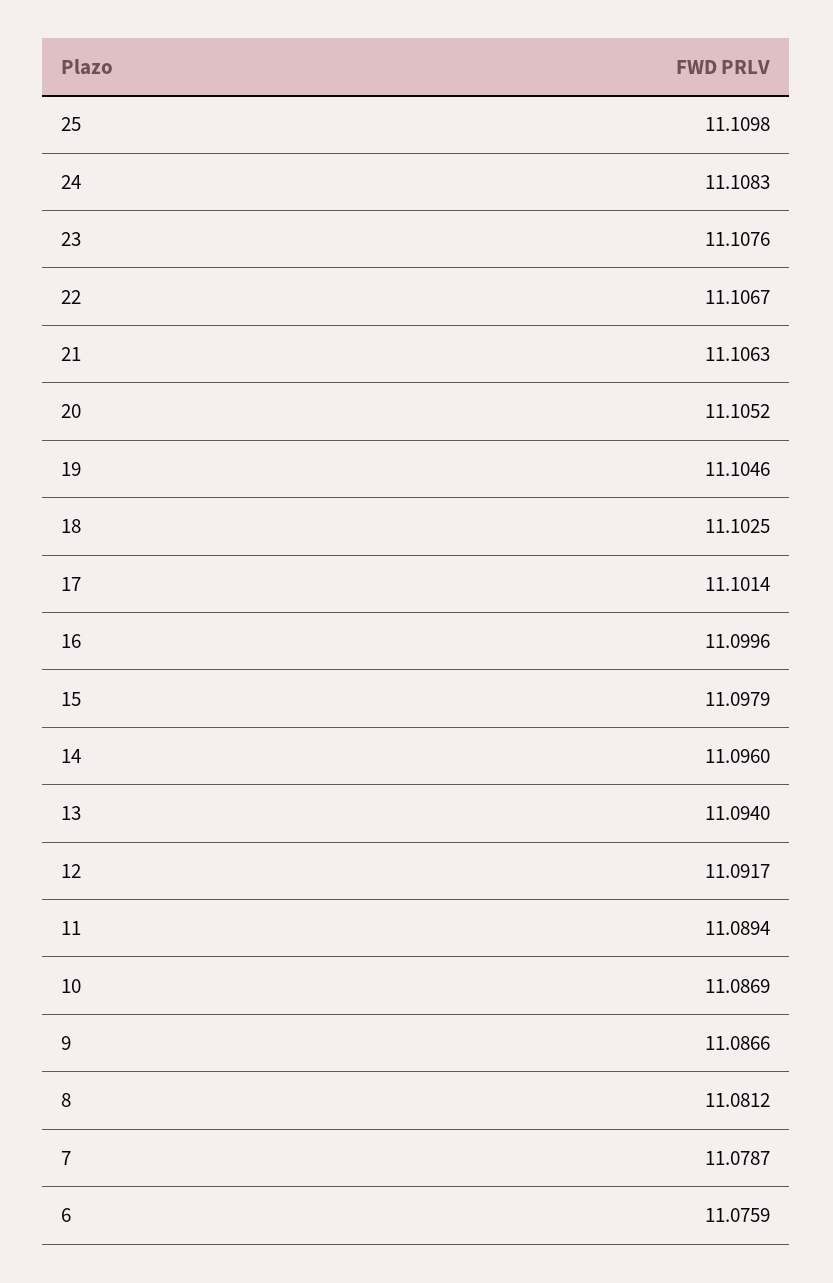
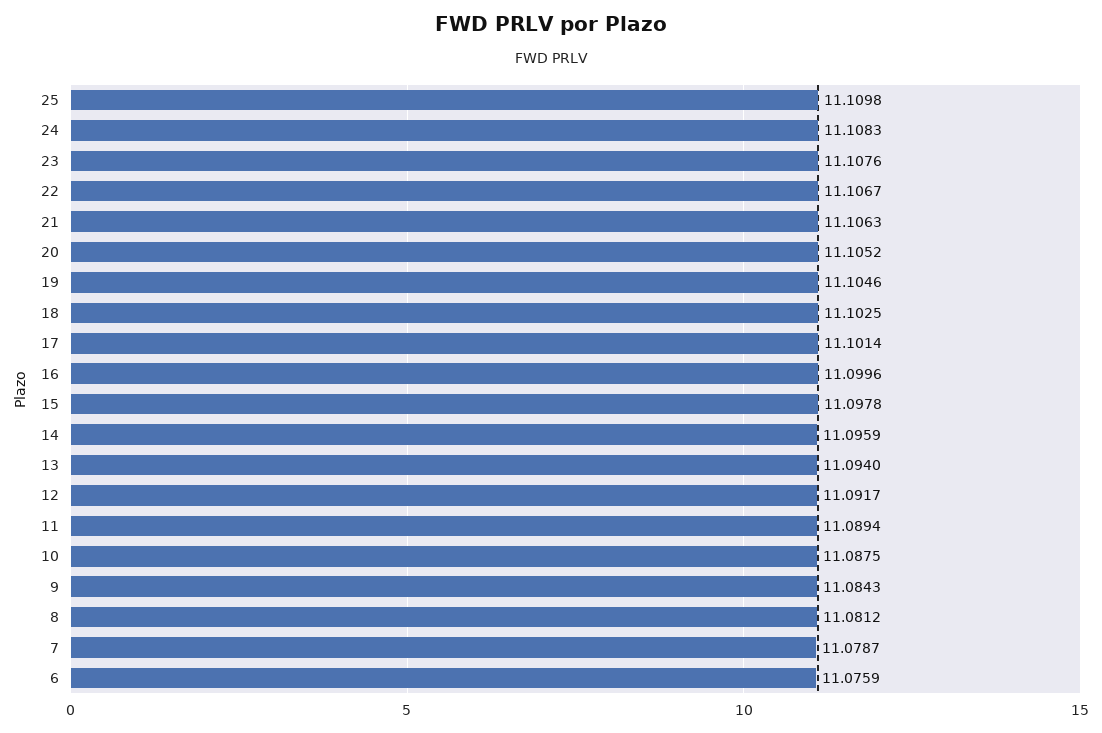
15: 11.0979 -> 11.0978
14: 11.096 -> 11.0959
10: 11.0869 -> 11.0875
9: 11.0866 -> 11.0843

